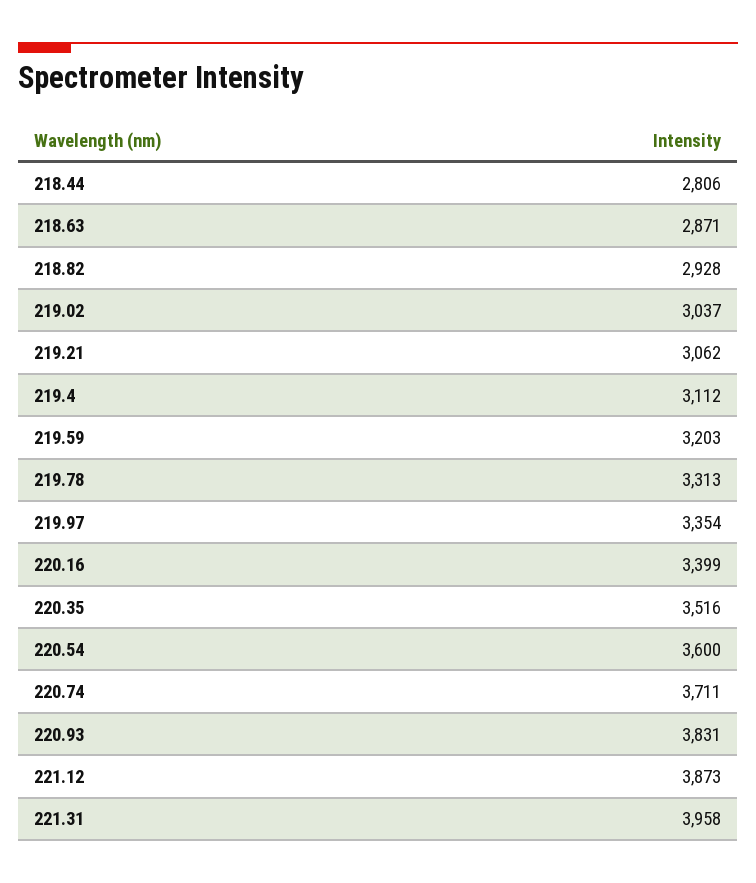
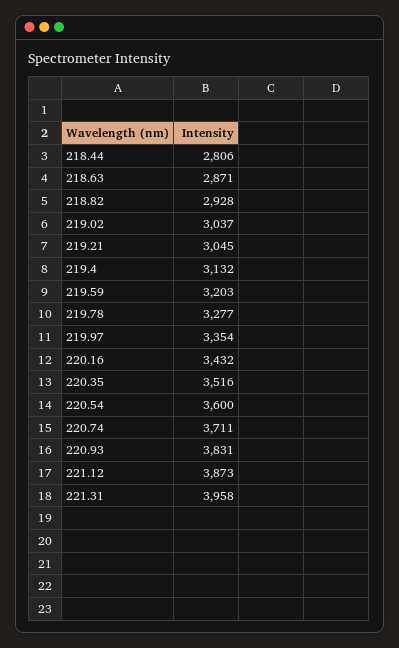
219.21: 3062 -> 3045
219.4: 3112 -> 3132
219.78: 3313 -> 3277
220.16: 3399 -> 3432

